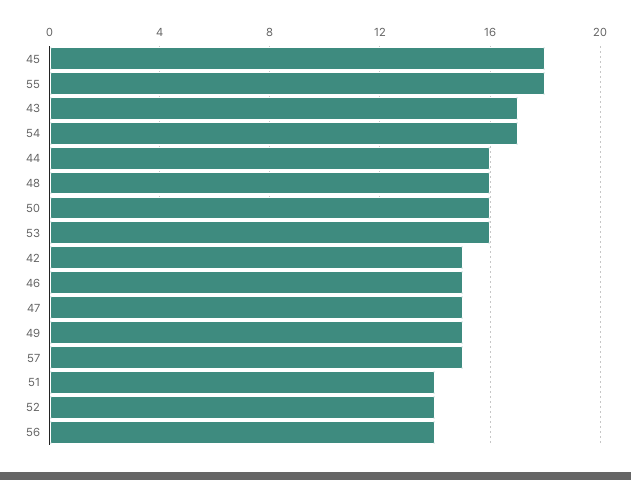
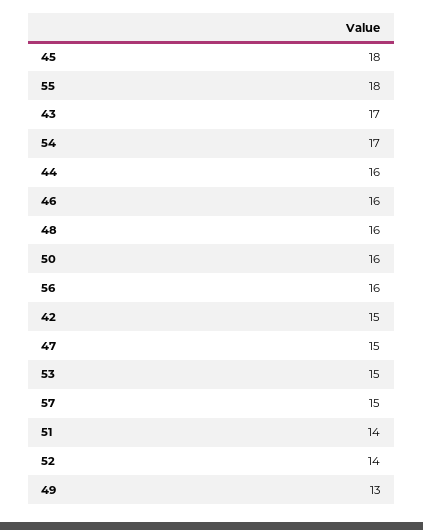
53: 16 -> 15
46: 15 -> 16
49: 15 -> 13
56: 14 -> 16

